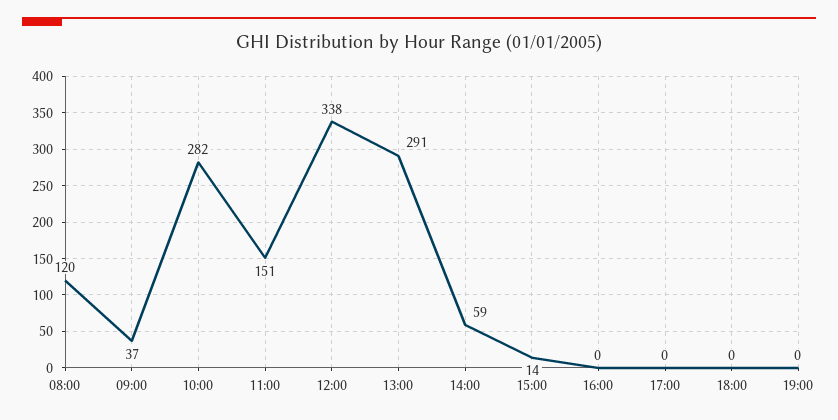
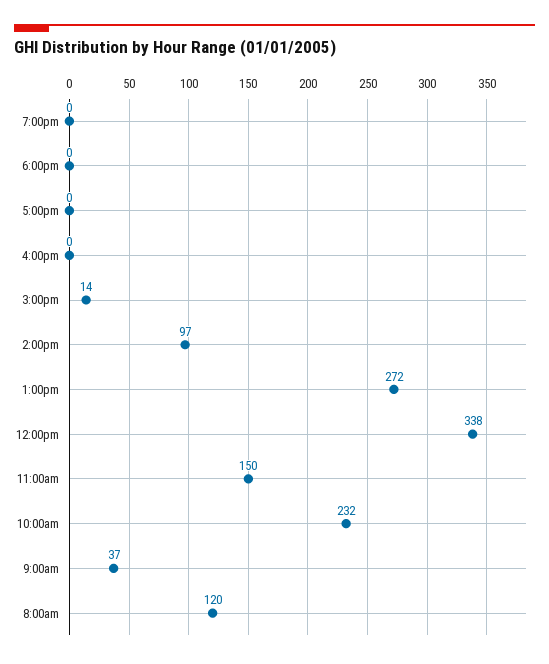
10:00: 282 -> 232
11:00: 151 -> 150
13:00: 291 -> 272
14:00: 59 -> 97

